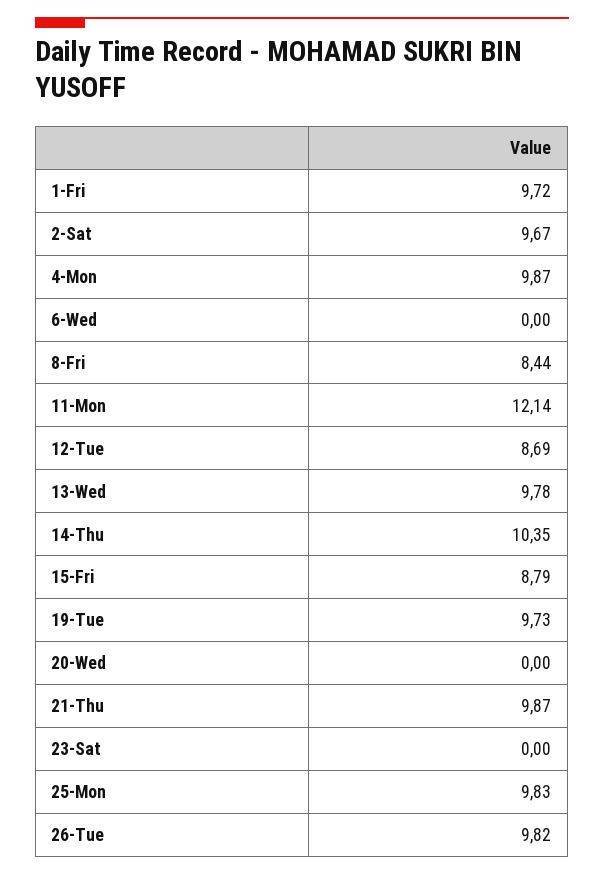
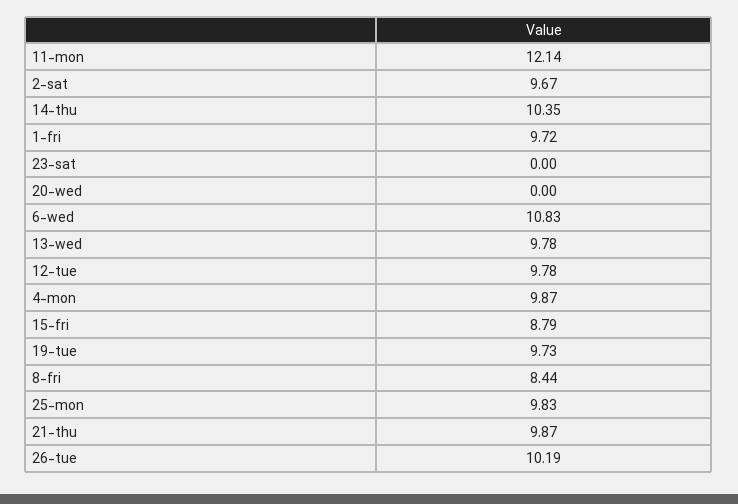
6-Wed: 0 -> 10.83
12-Tue: 8.69 -> 9.78
26-Tue: 9.82 -> 10.19

